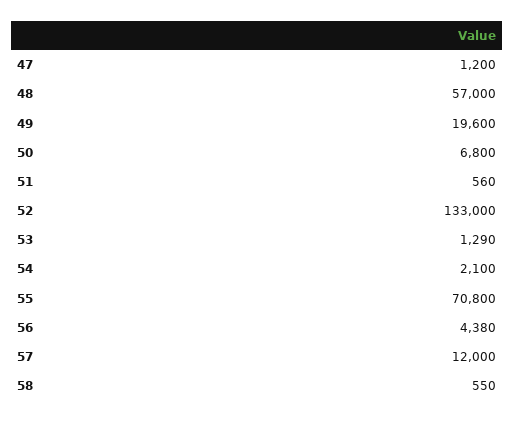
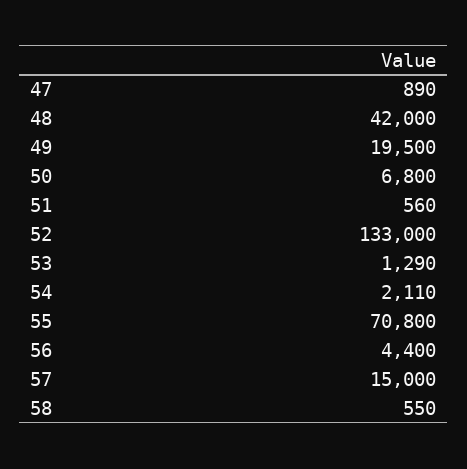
47: 1200 -> 890
48: 57000 -> 42000
49: 19600 -> 19500
54: 2100 -> 2110
56: 4380 -> 4400
57: 12000 -> 15000

